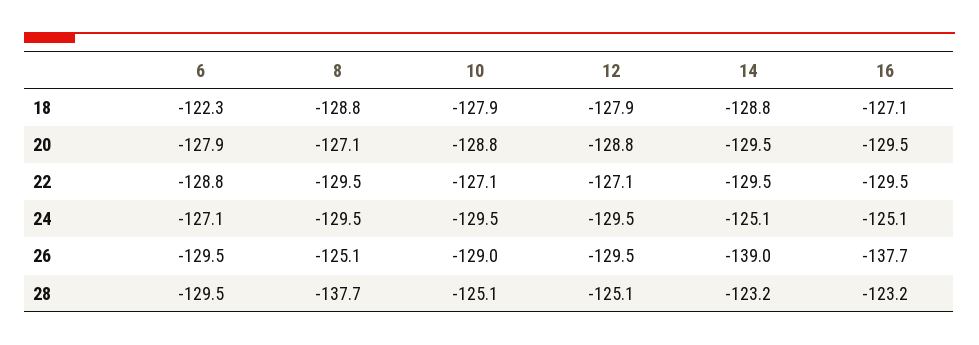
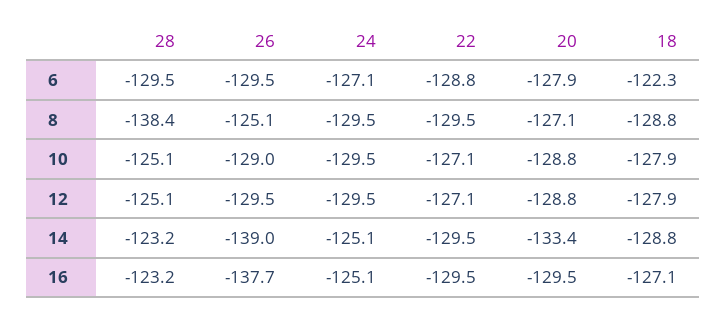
14, 20: -129.5 -> -133.4
8, 28: -137.7 -> -138.4

